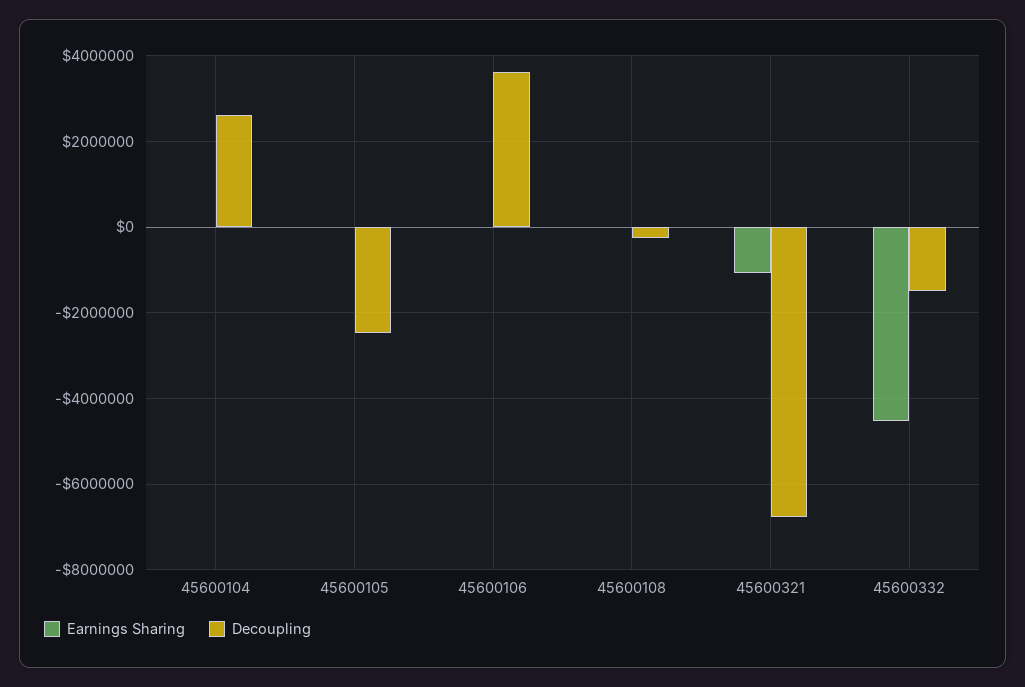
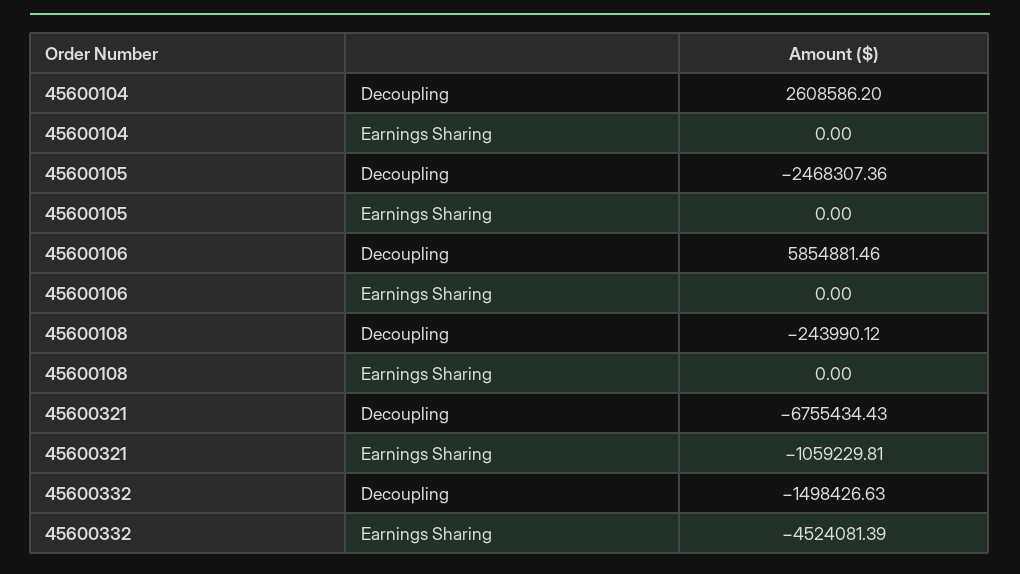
Decoupling, 45600106: 3600000 -> 5854881.46

